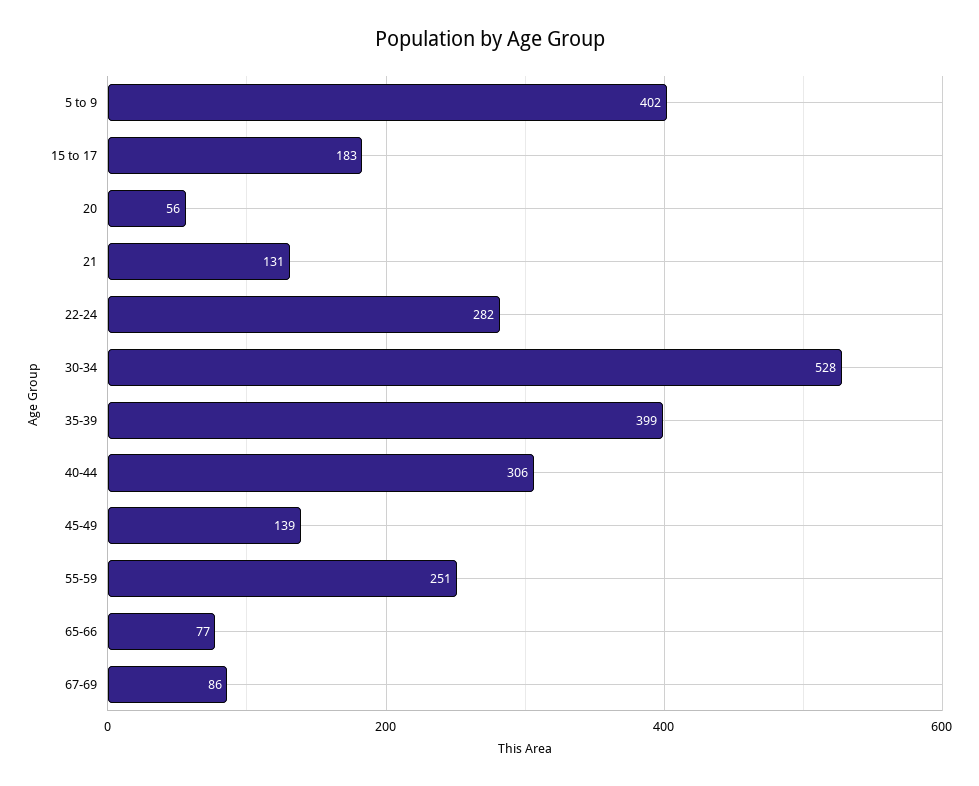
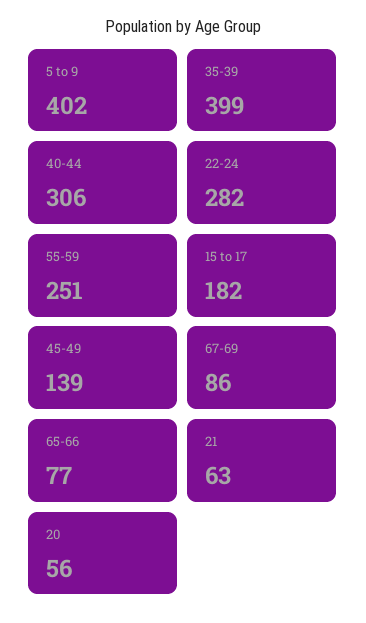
15 to 17: 183 -> 182
21: 131 -> 63
30-34: 528 -> none

